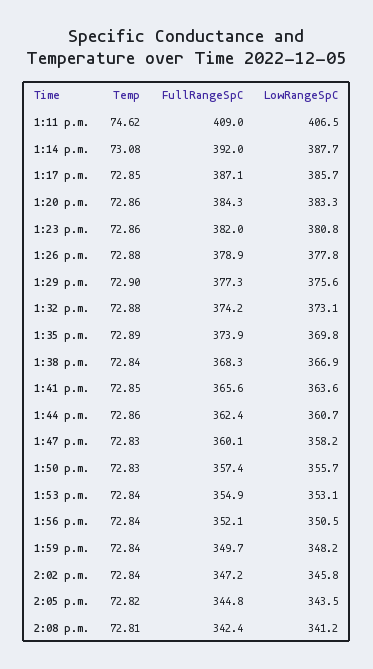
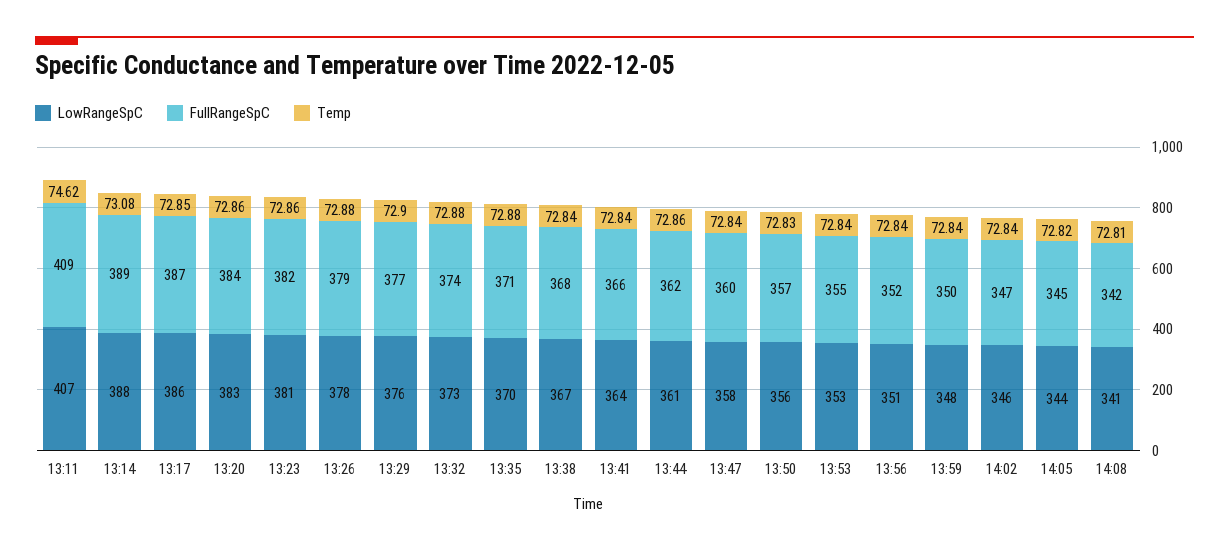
FullRangeSpC, 1:14 p.m.: 392 -> 389
Temp, 1:35 p.m.: 72.89 -> 72.88
FullRangeSpC, 1:35 p.m.: 373.9 -> 371
Temp, 1:41 p.m.: 72.85 -> 72.84
Temp, 1:47 p.m.: 72.83 -> 72.84

